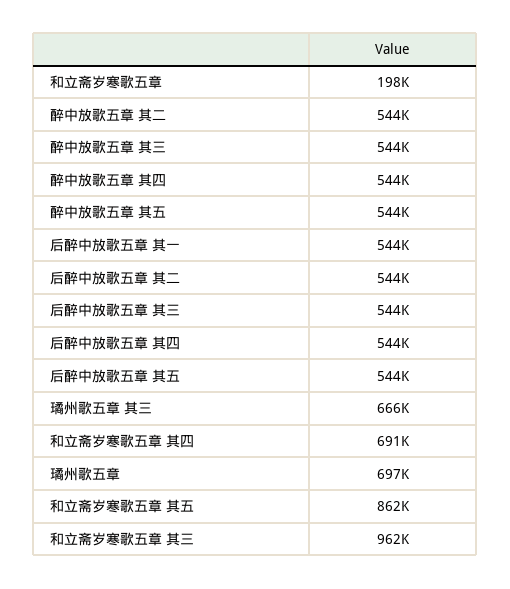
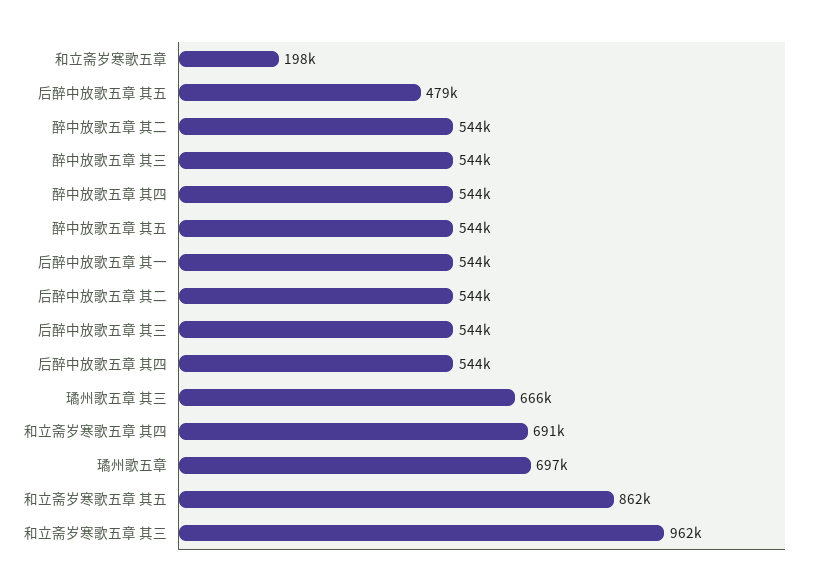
后醉中放歌五章 其五: 544000 -> 479000

